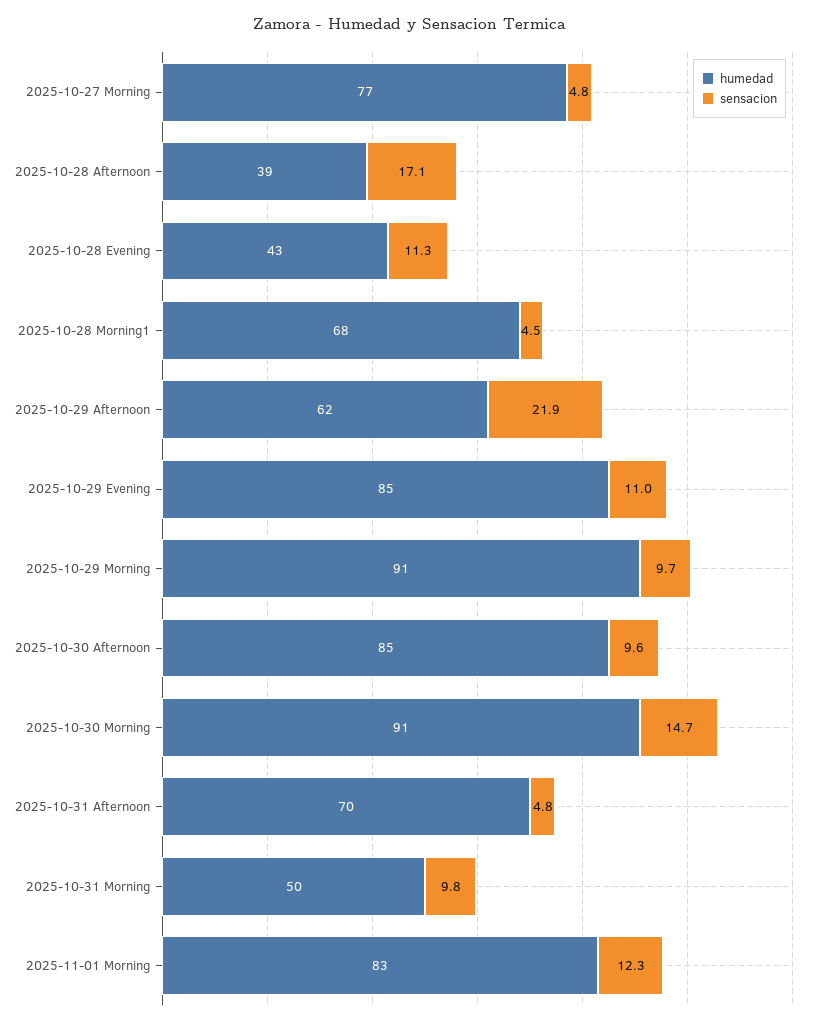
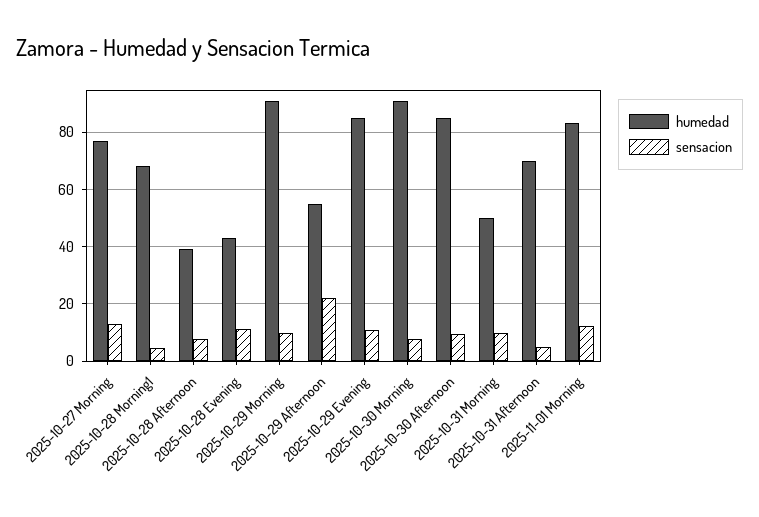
sensacion, 2025-10-27 Morning: 4.8 -> 12.5
sensacion, 2025-10-28 Afternoon: 17.1 -> 7.5
humedad, 2025-10-29 Afternoon: 62 -> 55
sensacion, 2025-10-30 Morning: 14.7 -> 7.5

